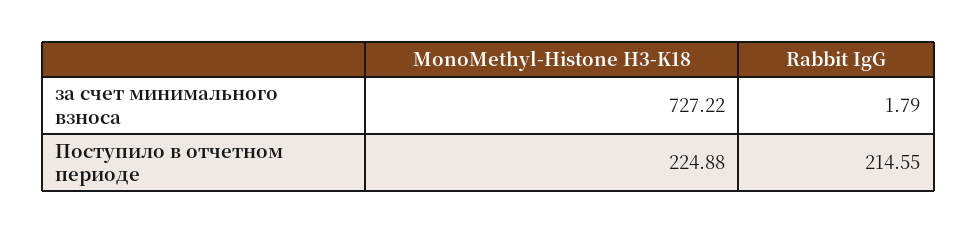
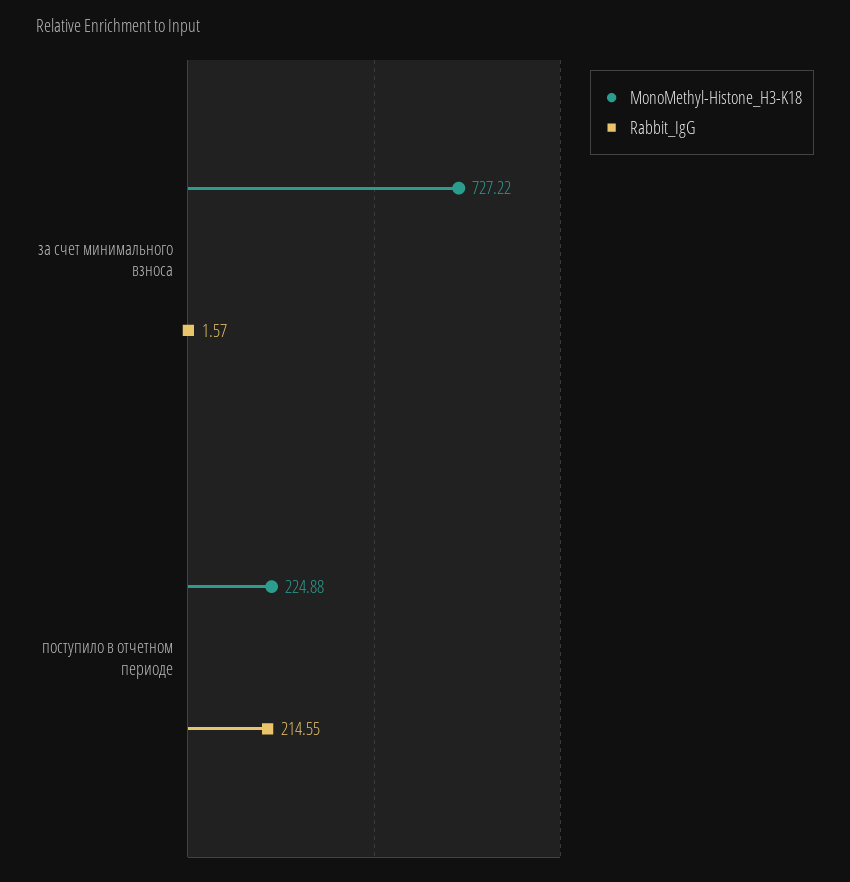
Rabbit IgG, за счет минимального взноса: 1.79 -> 1.57

